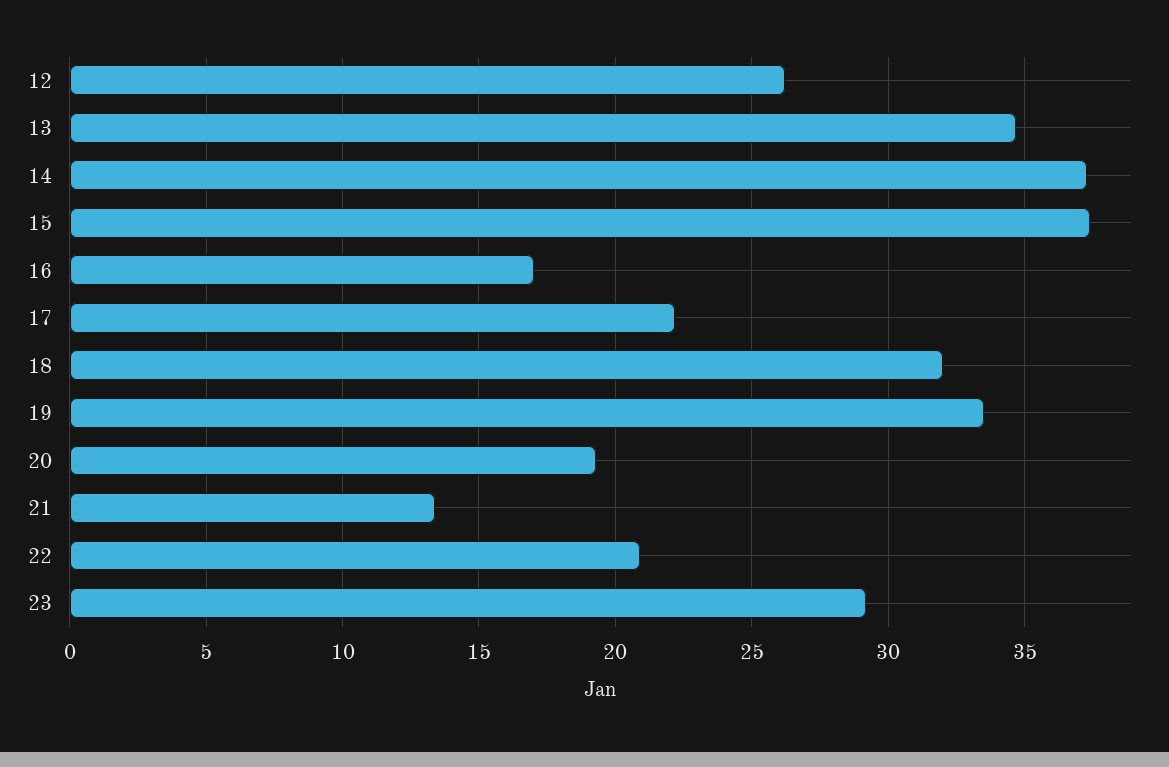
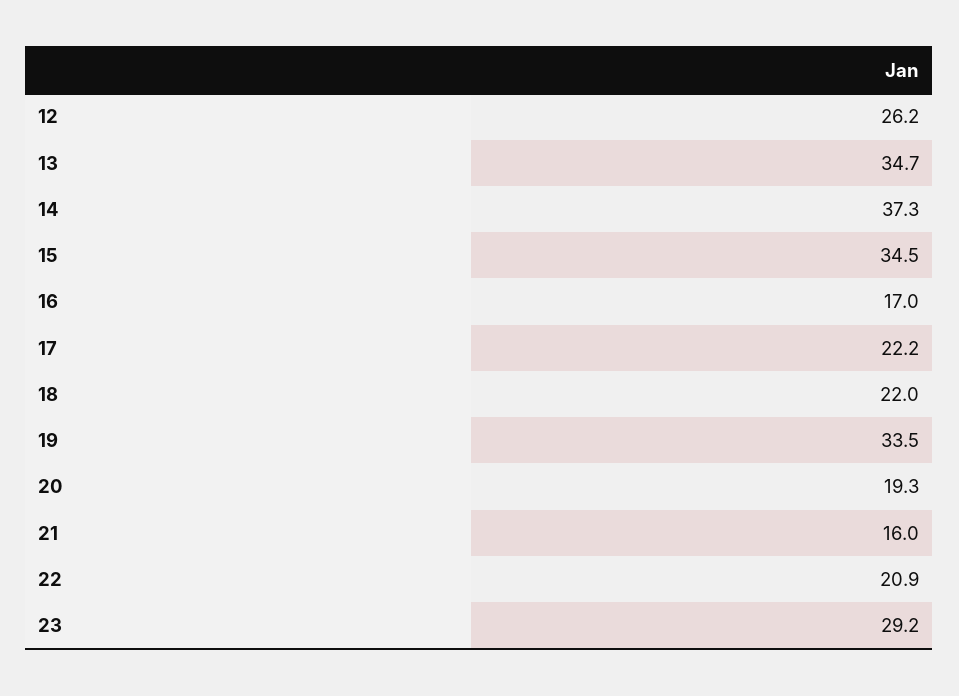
15: 37.5 -> 34.5
18: 32 -> 22
21: 13.5 -> 16

